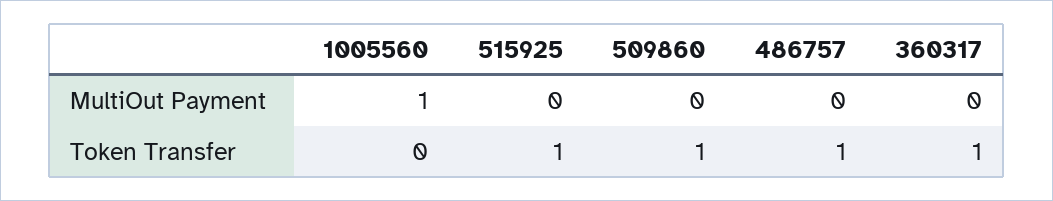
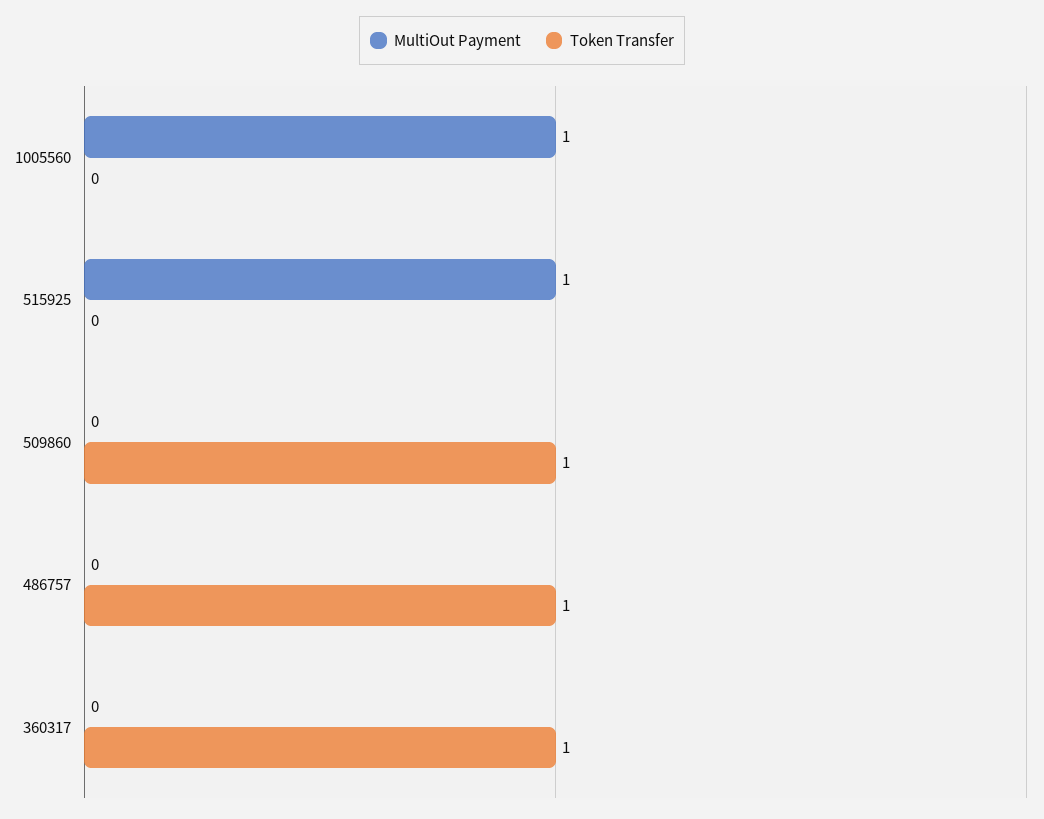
MultiOut Payment, 515925: 0 -> 1
Token Transfer, 515925: 1 -> 0

